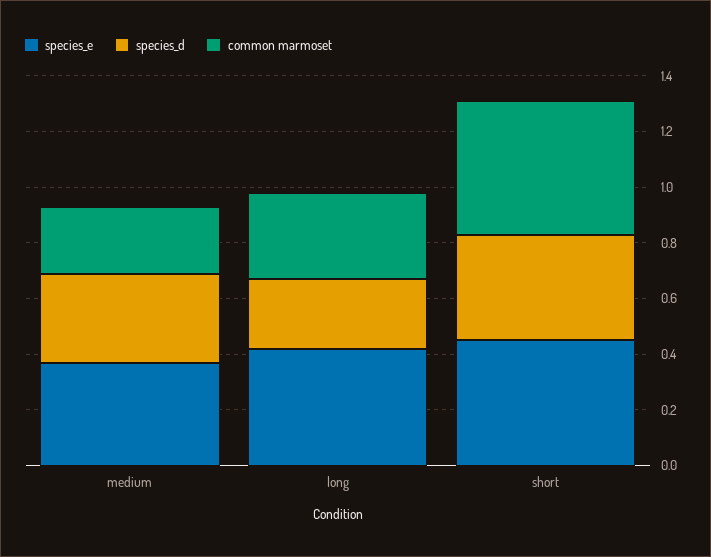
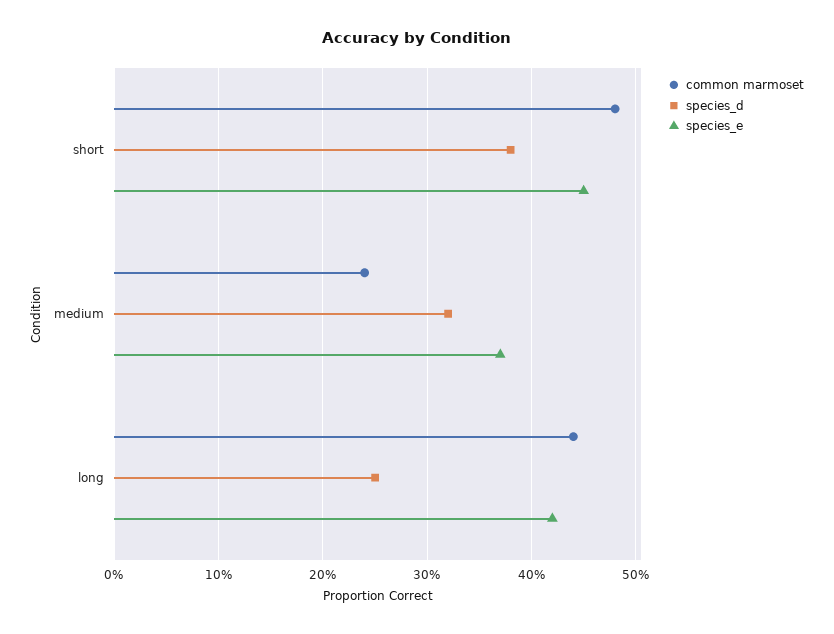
common marmoset, long: 0.3 -> 0.44

